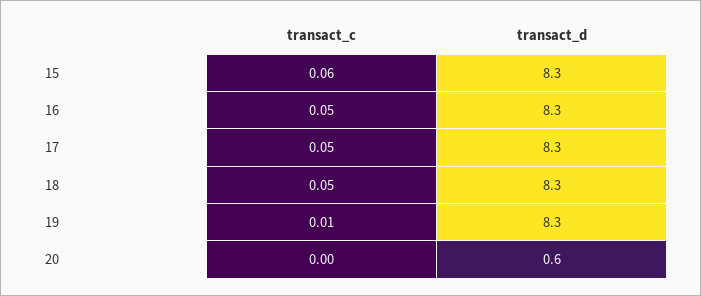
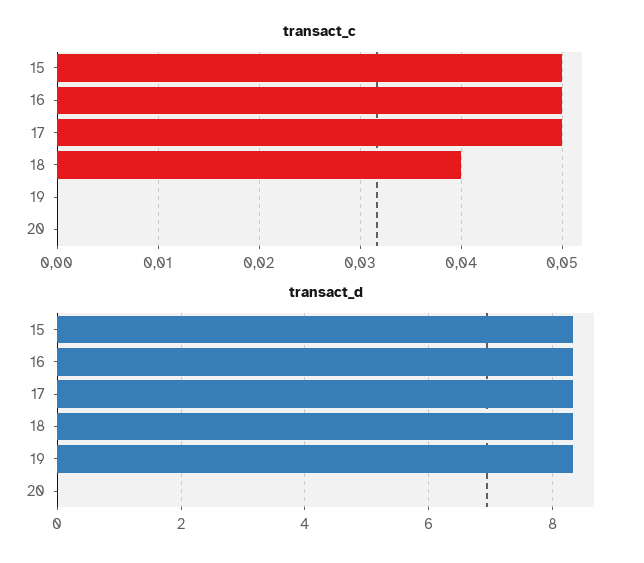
transact_c, 15: 0.06 -> 0.05
transact_c, 18: 0.05 -> 0.04
transact_c, 19: 0.01 -> 0
transact_d, 20: 0.6 -> 0

